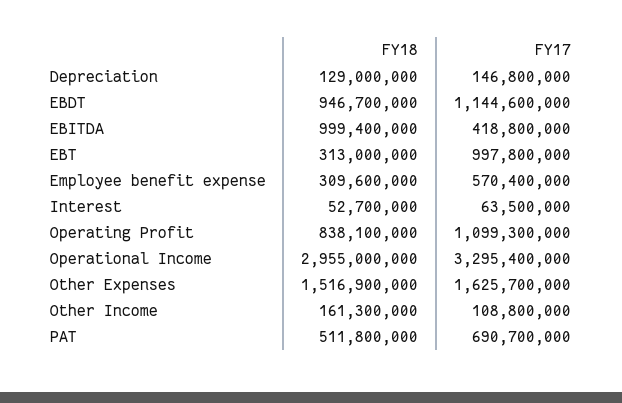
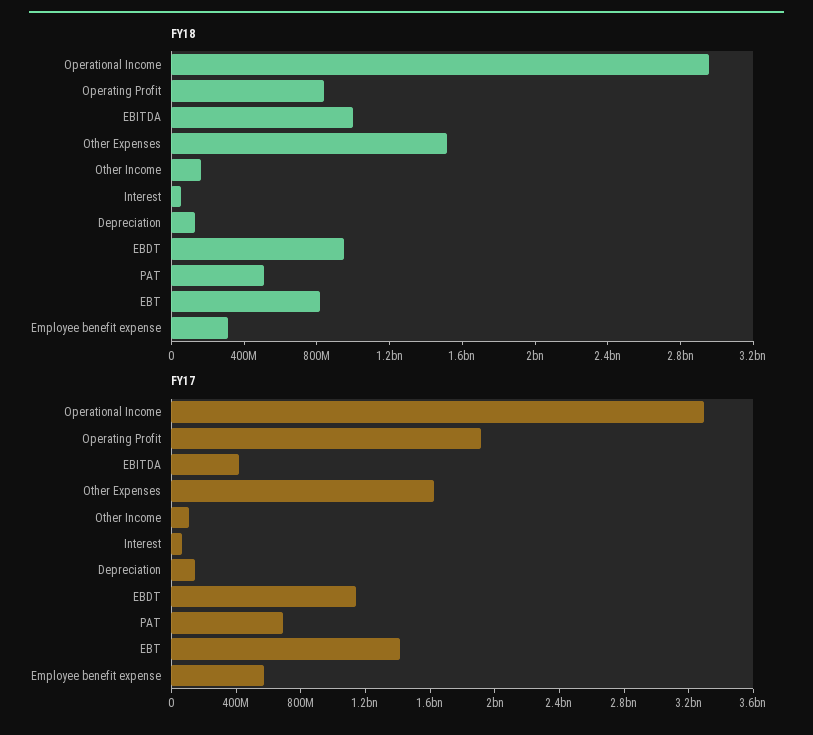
FY18, EBT: 313000000 -> 800000000
FY17, EBT: 997800000 -> 1400000000
FY17, Operating Profit: 1099300000 -> 1900000000

